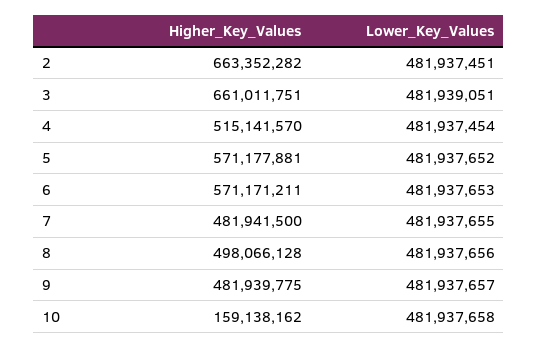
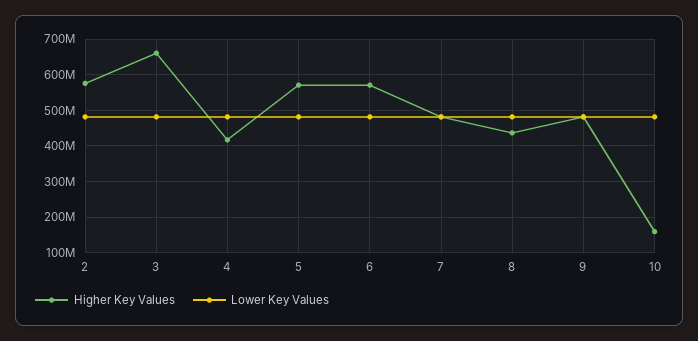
Higher_Key_Values, 2: 663352282 -> 580000000
Higher_Key_Values, 4: 515141570 -> 420000000
Higher_Key_Values, 8: 498066128 -> 440000000

